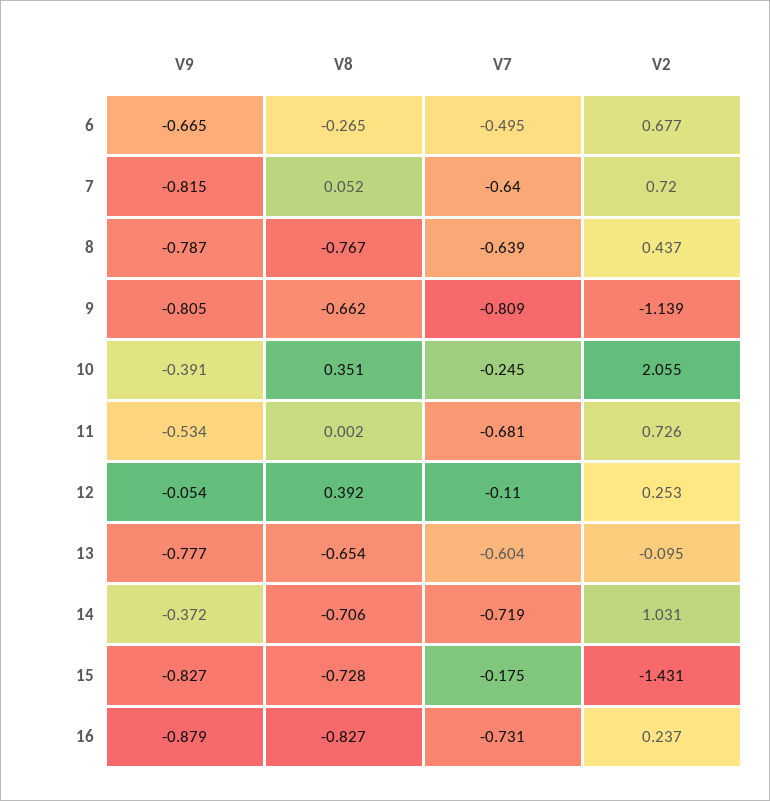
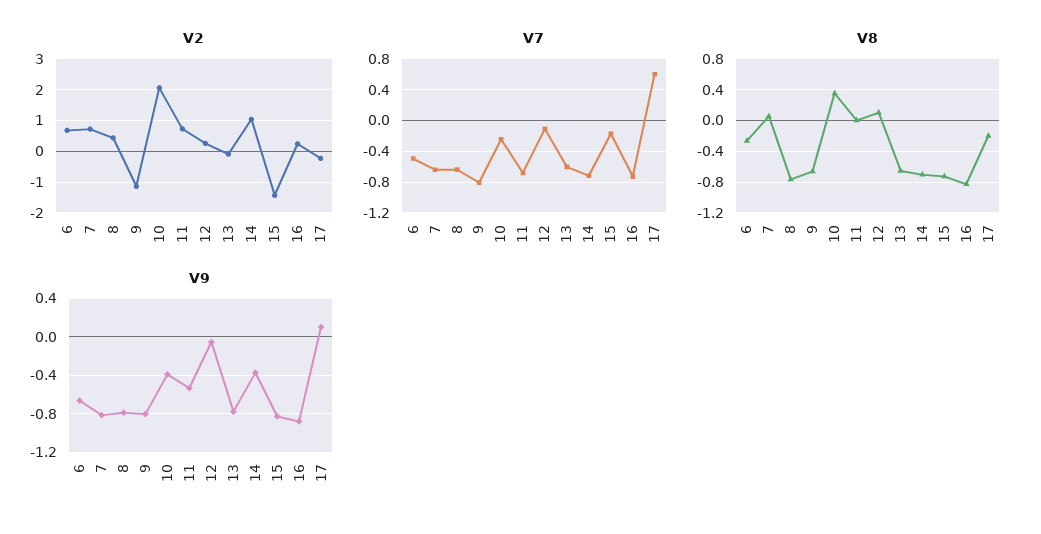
V8, 12: 0.392 -> 0.1
V2, 17: none -> -0.2
V7, 17: none -> 0.6
V8, 17: none -> -0.2
V9, 17: none -> 0.1

